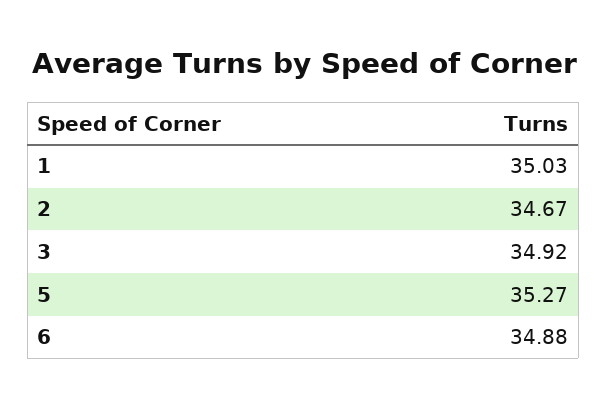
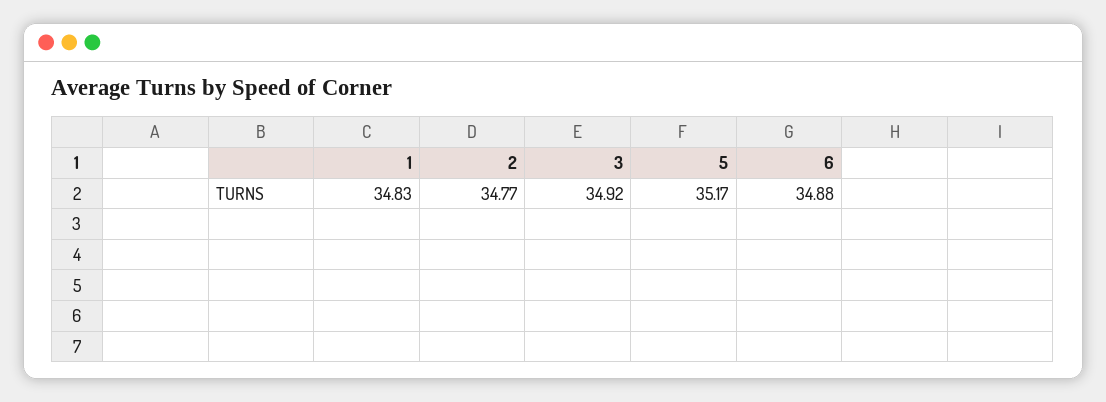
1: 35.03 -> 34.83
2: 34.67 -> 34.77
5: 35.27 -> 35.17

